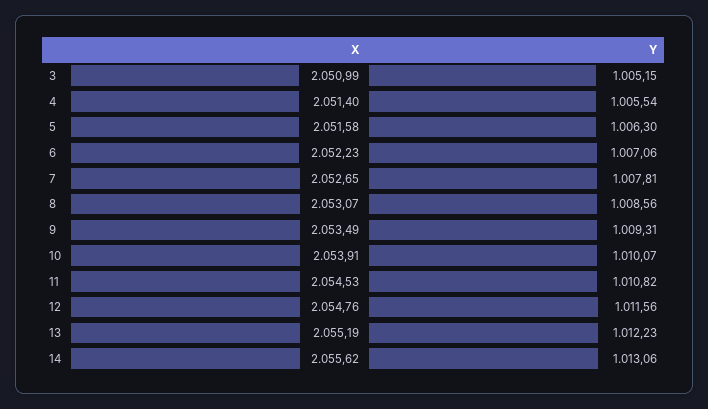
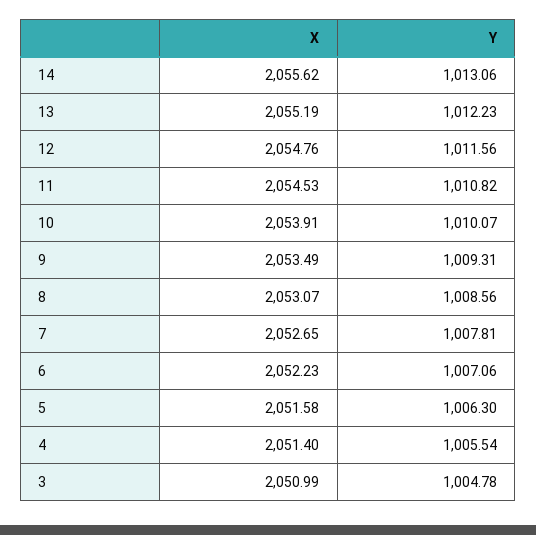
Y, 3: 1005.15 -> 1004.78

